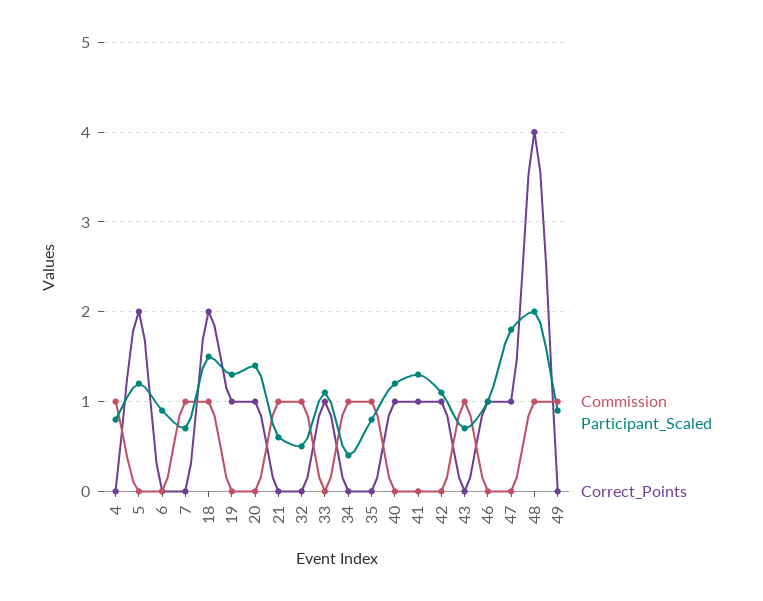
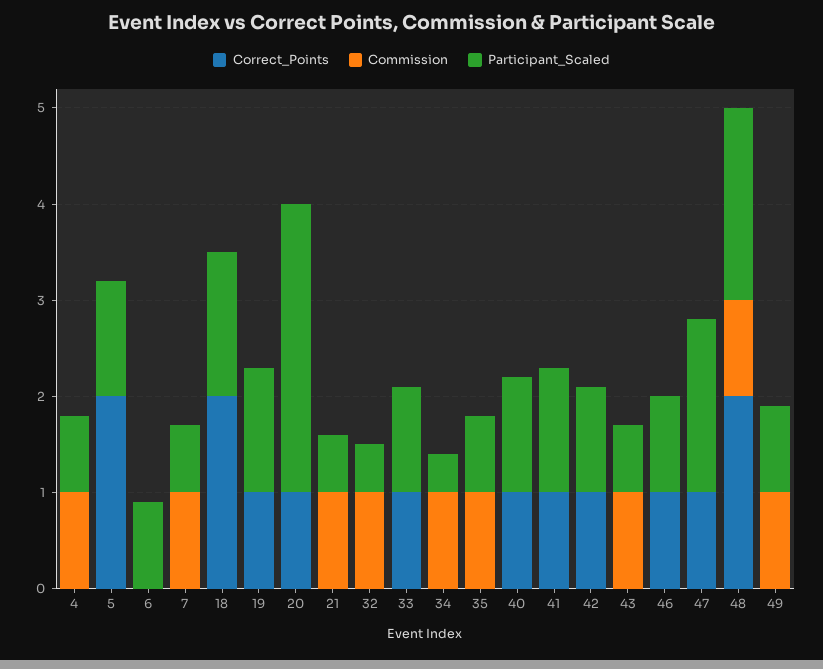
Commission, 18: 1 -> 0
Participant_Scaled, 20: 1.4 -> 3
Correct_Points, 48: 4 -> 2

